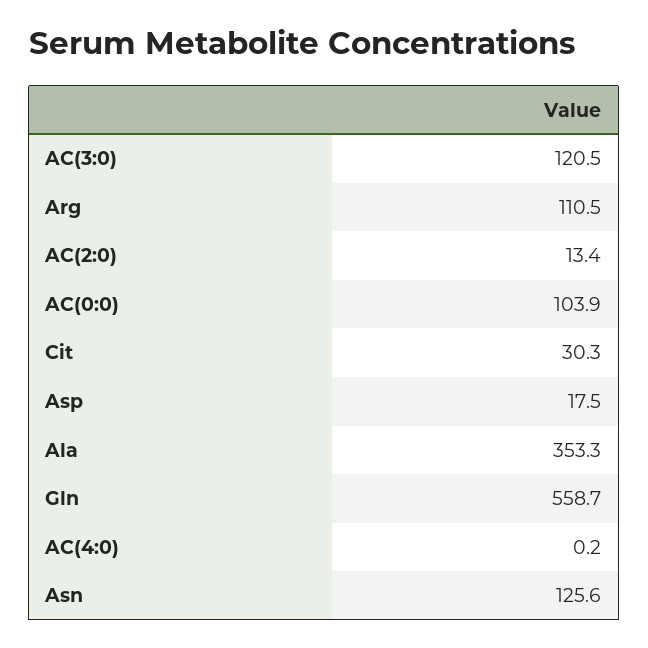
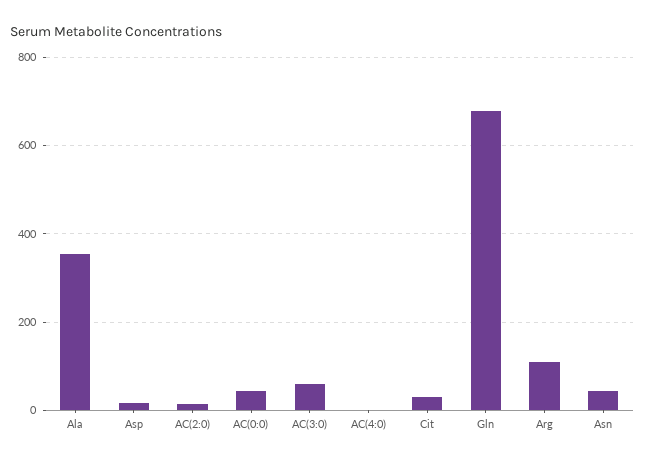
AC(3:0): 120.5 -> 60
AC(0:0): 103.9 -> 40
Gln: 558.7 -> 680
Asn: 125.6 -> 40

